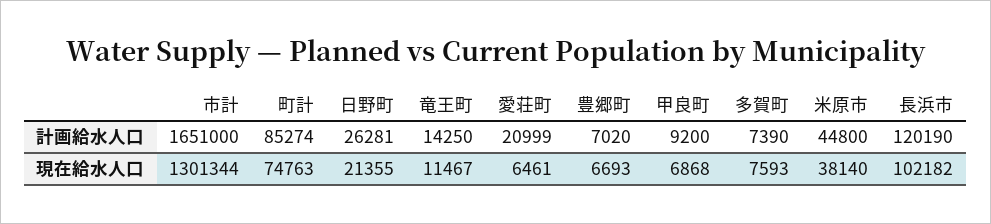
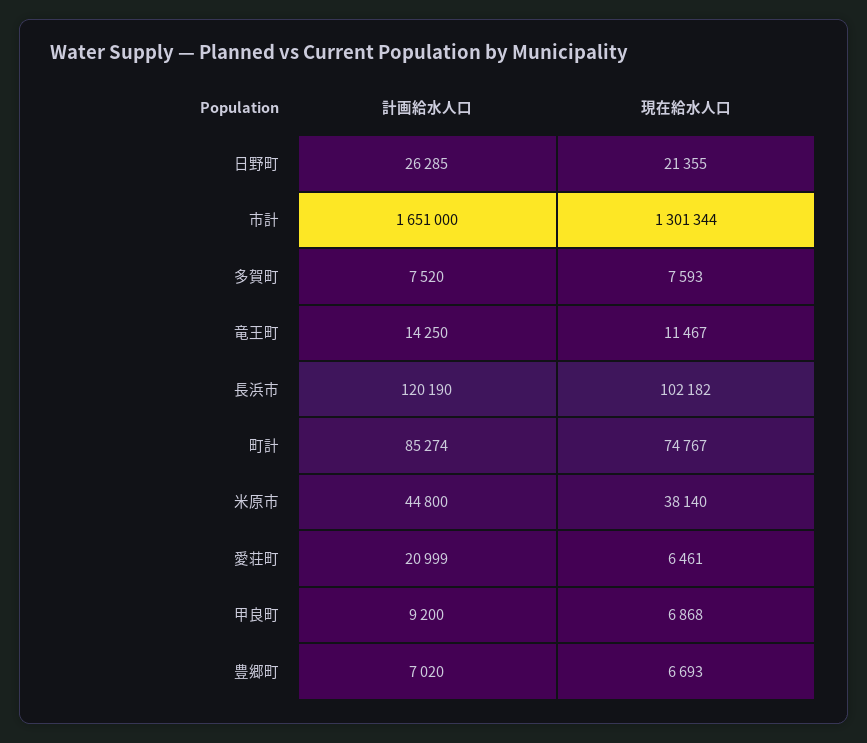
日野町, 計画給水人口: 26281 -> 26285
多賀町, 計画給水人口: 7390 -> 7520
町計, 現在給水人口: 74763 -> 74767

